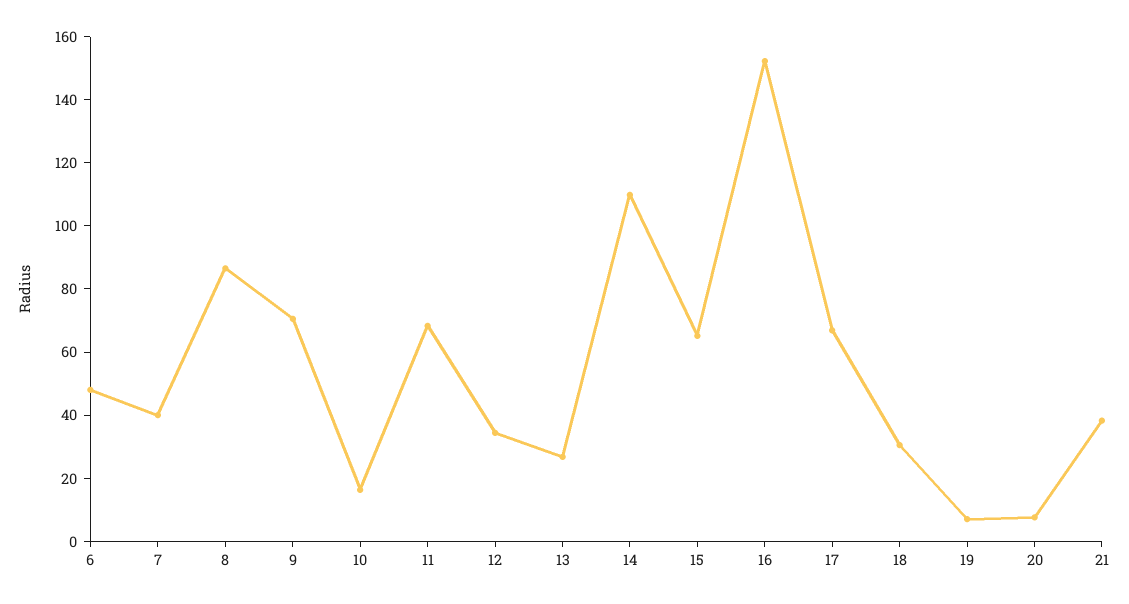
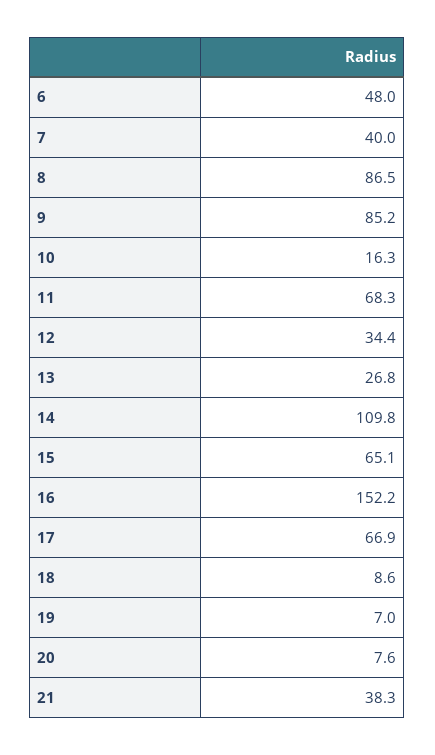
9: 70 -> 85.2
18: 30 -> 8.6

